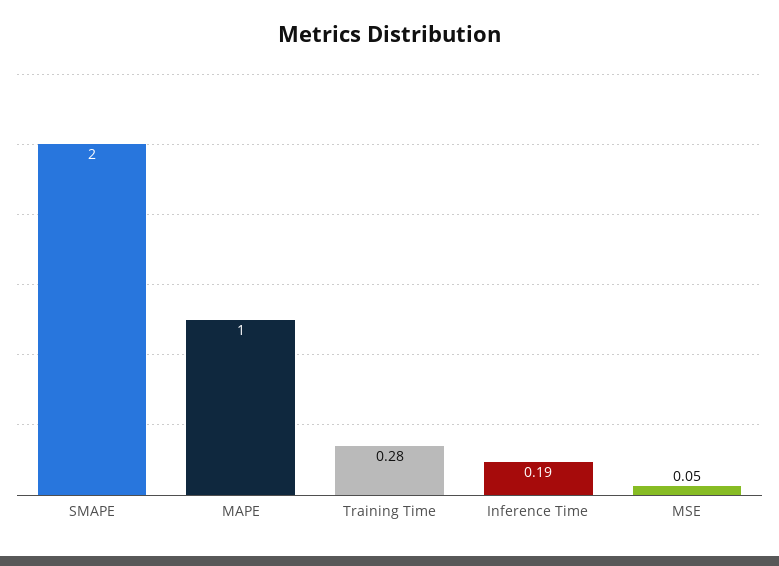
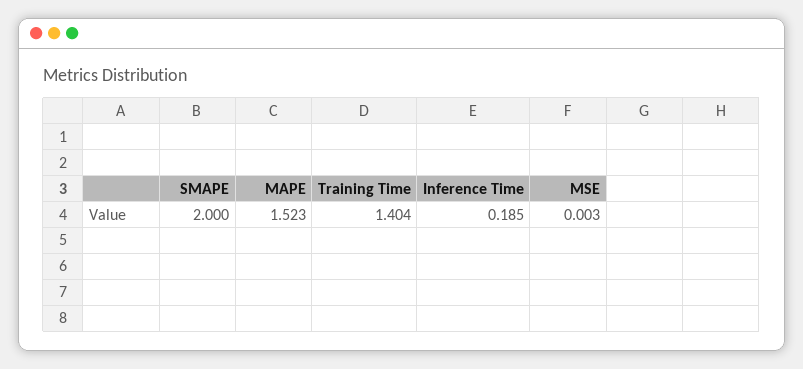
MAPE: 1 -> 1.523
Training Time: 0.28 -> 1.404
MSE: 0.05 -> 0.003

